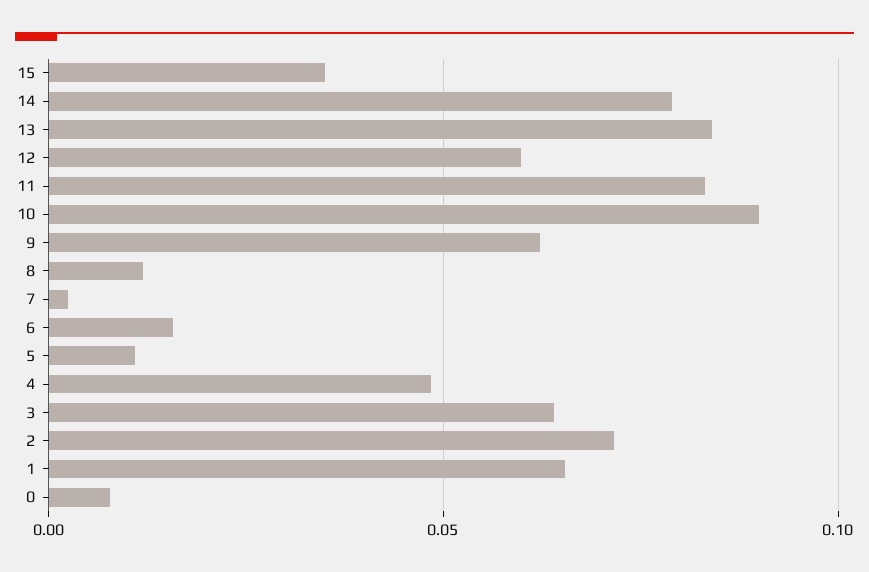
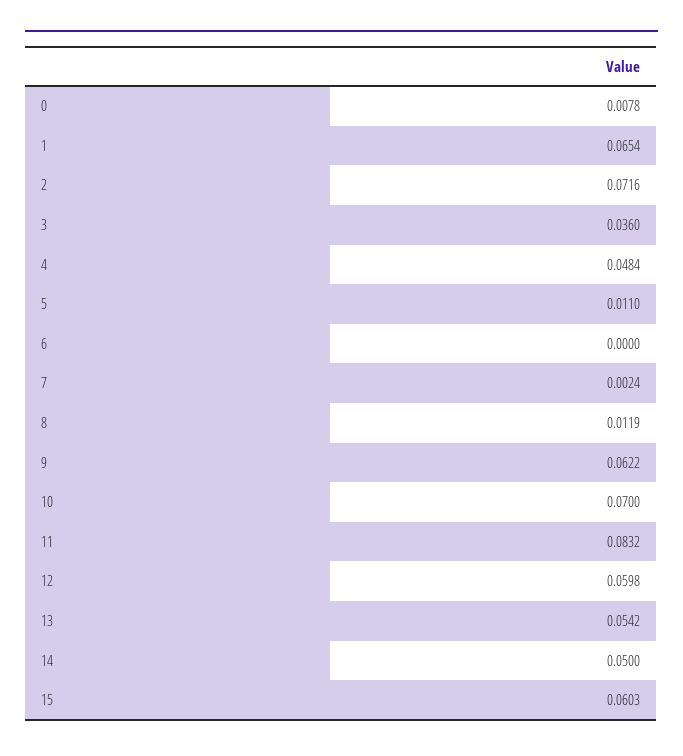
15: 0.035 -> 0.0603
14: 0.08 -> 0.05
13: 0.085 -> 0.0542
10: 0.09 -> 0.07
6: 0.015 -> 0
3: 0.065 -> 0.036

